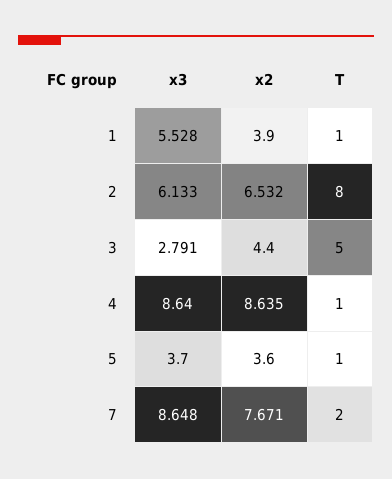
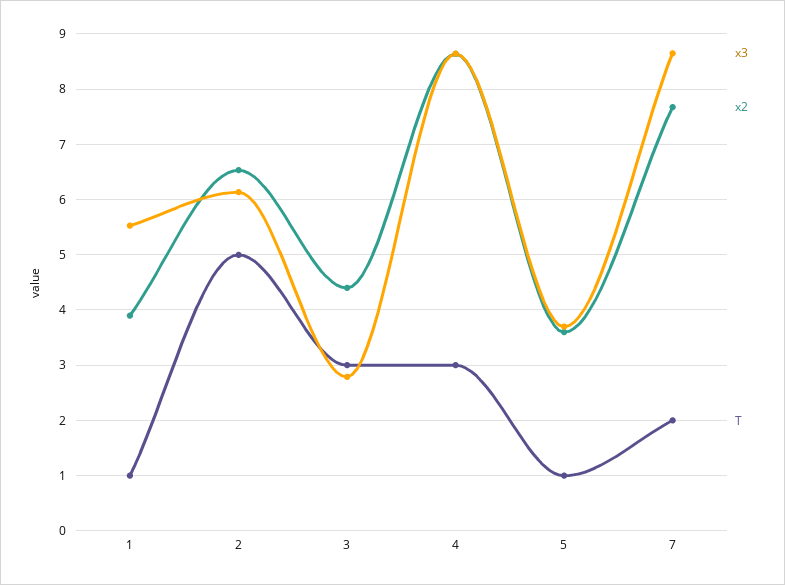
T, 2: 8 -> 5
T, 3: 5 -> 3
T, 4: 1 -> 3

